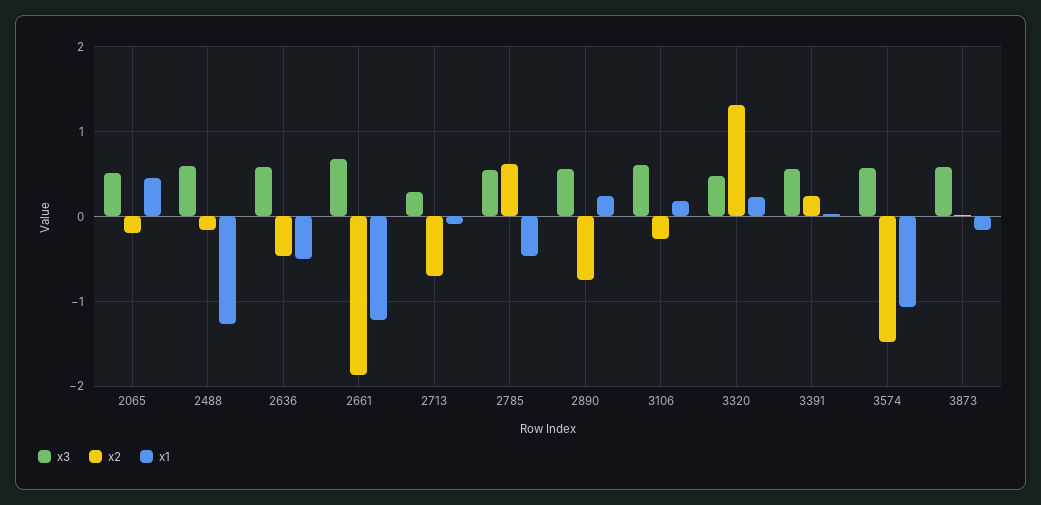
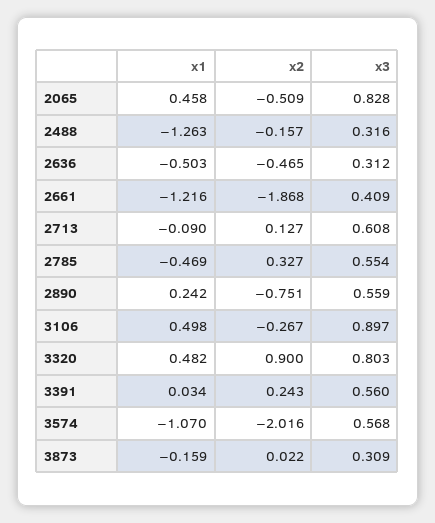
x3, 2065: 0.5 -> 0.828
x2, 2065: -0.2 -> -0.509
x3, 2488: 0.6 -> 0.316
x3, 2636: 0.6 -> 0.312
x3, 2661: 0.7 -> 0.409
x3, 2713: 0.3 -> 0.608
x2, 2713: -0.7 -> 0.127
x2, 2785: 0.6 -> 0.327
x3, 3106: 0.6 -> 0.897
x1, 3106: 0.2 -> 0.498
x3, 3320: 0.5 -> 0.803
x2, 3320: 1.3 -> 0.9
x1, 3320: 0.2 -> 0.482
x2, 3574: -1.5 -> -2.016
x3, 3873: 0.6 -> 0.309

